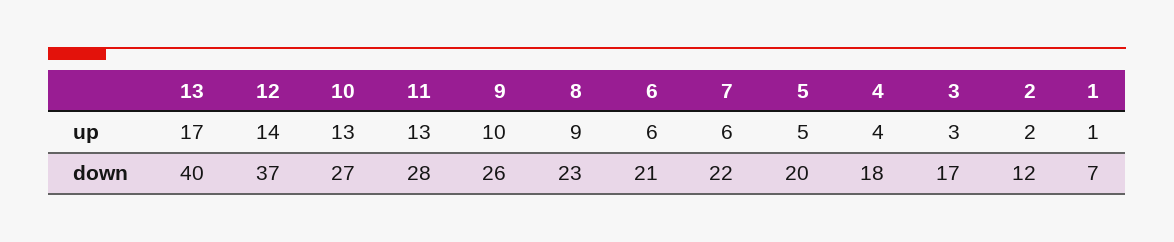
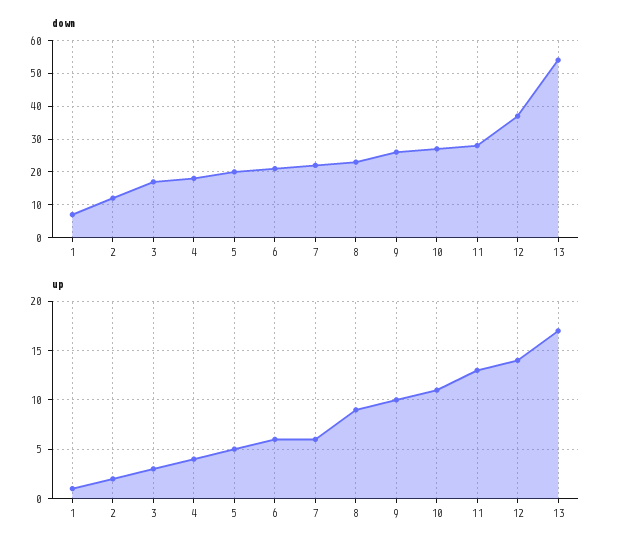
up, 10: 13 -> 11
down, 13: 40 -> 55

